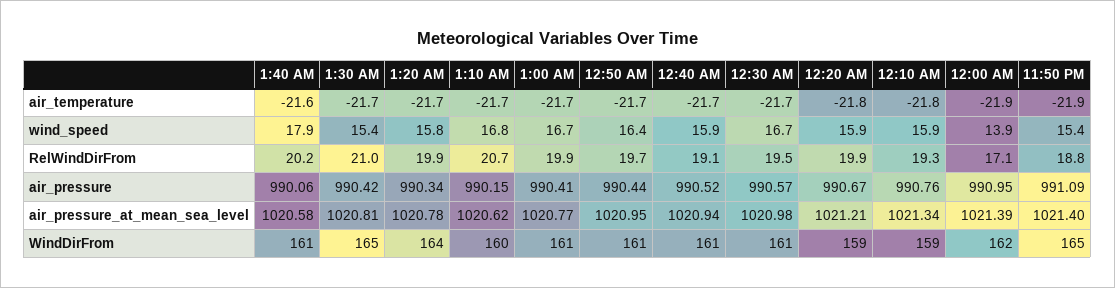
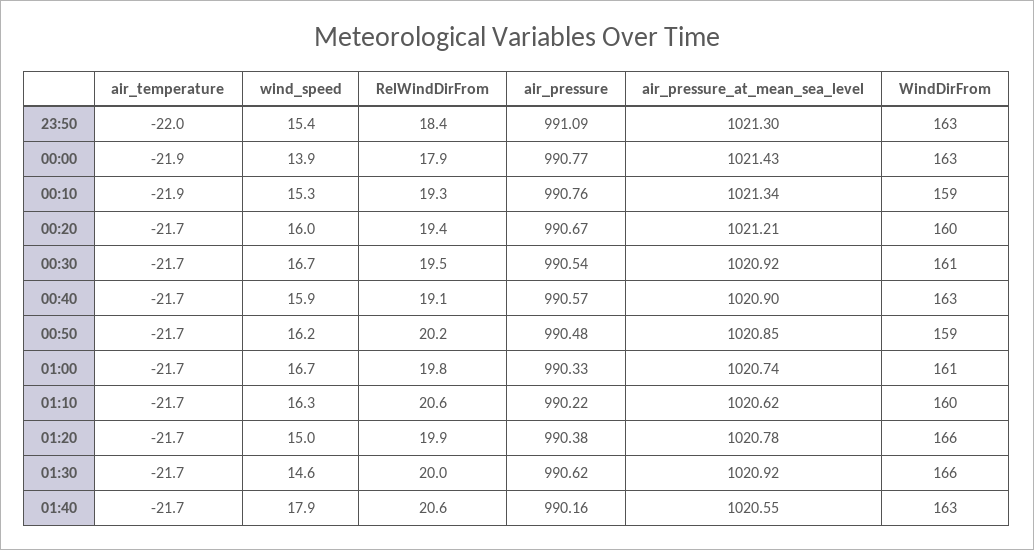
1:40 AM, air_temperature: -21.6 -> -21.7
12:20 AM, air_temperature: -21.8 -> -21.7
12:10 AM, air_temperature: -21.8 -> -21.9
11:50 PM, air_temperature: -21.9 -> -22
1:30 AM, wind_speed: 15.4 -> 14.6
1:20 AM, wind_speed: 15.8 -> 15
1:10 AM, wind_speed: 16.8 -> 16.3
12:50 AM, wind_speed: 16.4 -> 16.2
12:20 AM, wind_speed: 15.9 -> 16
12:10 AM, wind_speed: 15.9 -> 15.3
1:40 AM, RelWindDirFrom: 20.2 -> 20.6
1:30 AM, RelWindDirFrom: 21 -> 20
1:10 AM, RelWindDirFrom: 20.7 -> 20.6
1:00 AM, RelWindDirFrom: 19.9 -> 19.8
12:50 AM, RelWindDirFrom: 19.7 -> 20.2
12:20 AM, RelWindDirFrom: 19.9 -> 19.4
12:00 AM, RelWindDirFrom: 17.1 -> 17.9
11:50 PM, RelWindDirFrom: 18.8 -> 18.4
1:40 AM, air_pressure: 990.06 -> 990.16
1:30 AM, air_pressure: 990.42 -> 990.62
1:20 AM, air_pressure: 990.34 -> 990.38
1:10 AM, air_pressure: 990.15 -> 990.22
1:00 AM, air_pressure: 990.41 -> 990.33
12:50 AM, air_pressure: 990.44 -> 990.48
12:40 AM, air_pressure: 990.52 -> 990.57
12:30 AM, air_pressure: 990.57 -> 990.54
12:00 AM, air_pressure: 990.95 -> 990.77
1:40 AM, air_pressure_at_mean_sea_level: 1020.58 -> 1020.55
1:30 AM, air_pressure_at_mean_sea_level: 1020.81 -> 1020.92
1:00 AM, air_pressure_at_mean_sea_level: 1020.77 -> 1020.74
12:50 AM, air_pressure_at_mean_sea_level: 1020.95 -> 1020.85
12:40 AM, air_pressure_at_mean_sea_level: 1020.94 -> 1020.9
12:30 AM, air_pressure_at_mean_sea_level: 1020.98 -> 1020.92
12:00 AM, air_pressure_at_mean_sea_level: 1021.39 -> 1021.43
11:50 PM, air_pressure_at_mean_sea_level: 1021.4 -> 1021.3
1:40 AM, WindDirFrom: 161 -> 163
1:30 AM, WindDirFrom: 165 -> 166
1:20 AM, WindDirFrom: 164 -> 166
12:50 AM, WindDirFrom: 161 -> 159
12:40 AM, WindDirFrom: 161 -> 163
12:20 AM, WindDirFrom: 159 -> 160
12:00 AM, WindDirFrom: 162 -> 163
11:50 PM, WindDirFrom: 165 -> 163

